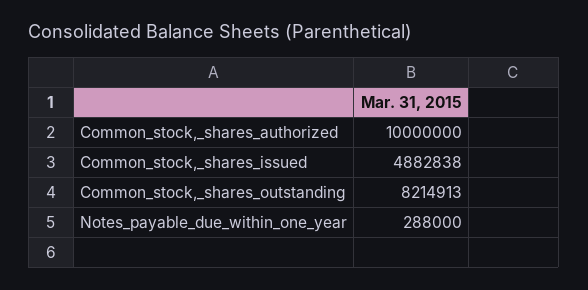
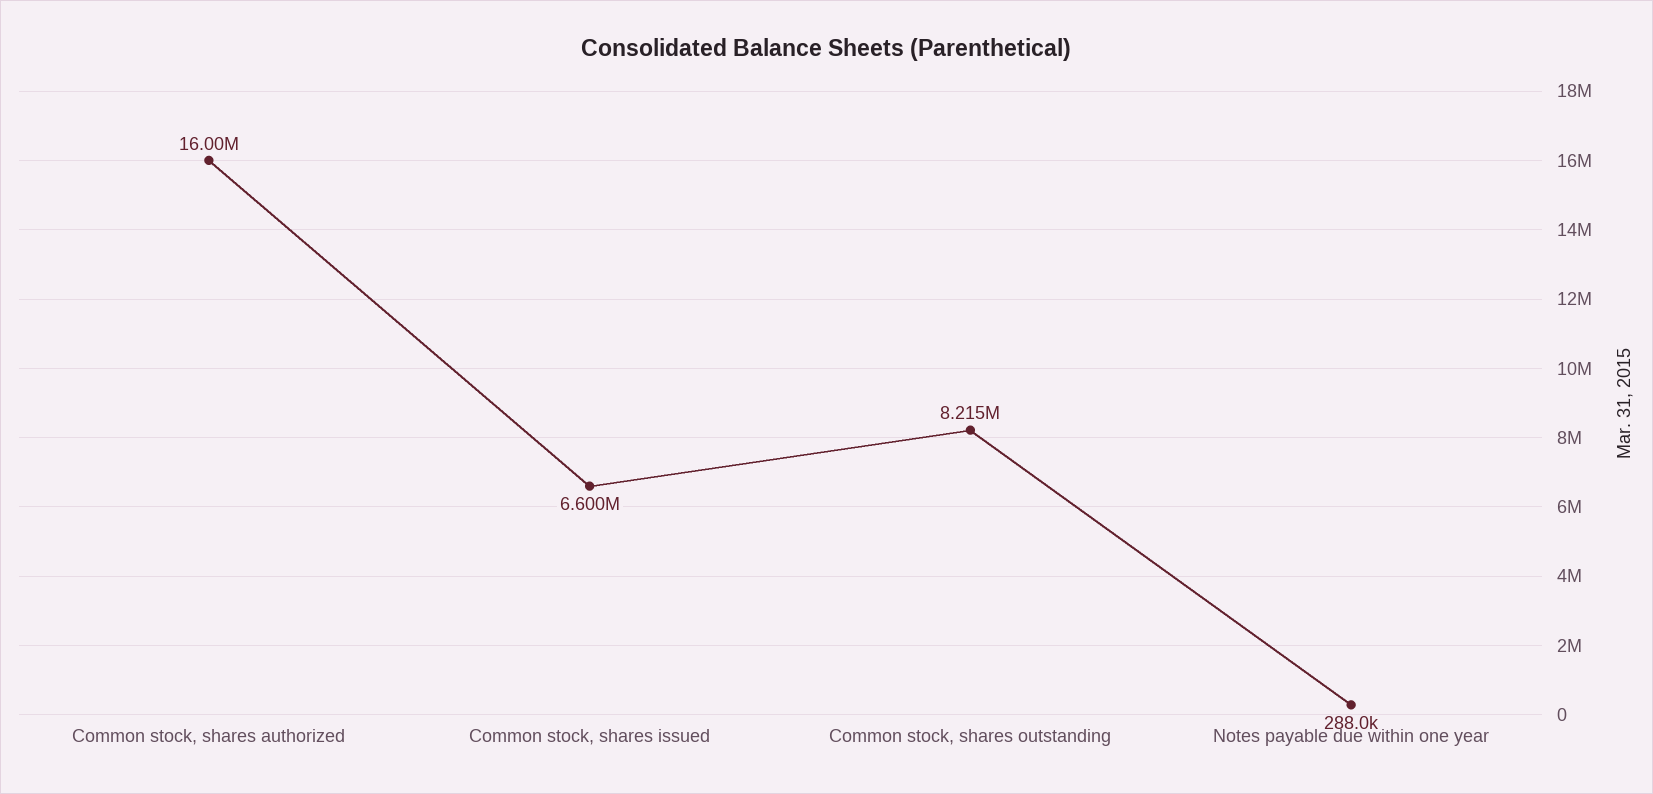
Common_stock,_shares_authorized: 10000000 -> 16000000
Common_stock,_shares_issued: 4882838 -> 6600000

